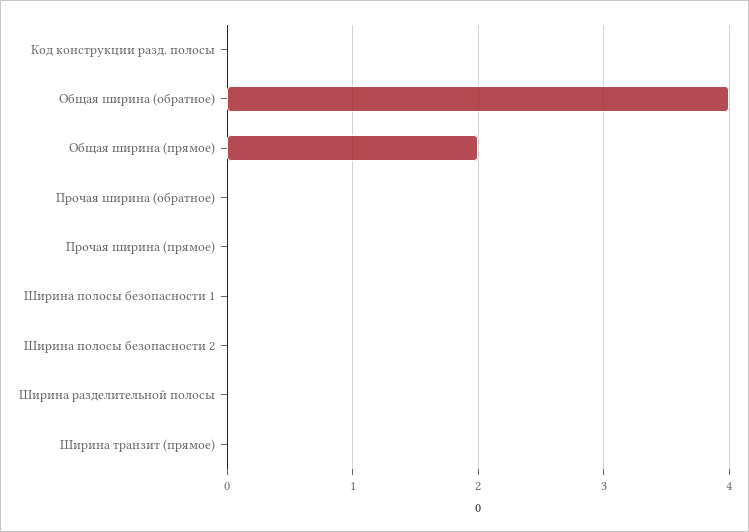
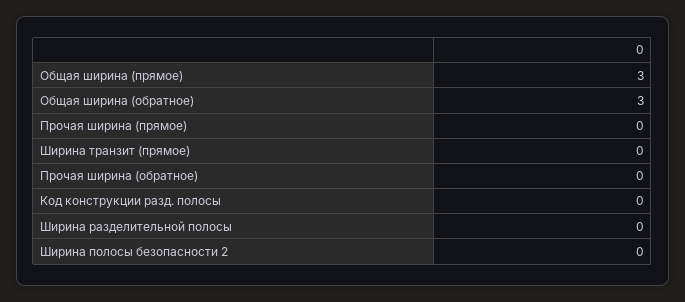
Общая ширина (обратное): 4 -> 3
Общая ширина (прямое): 2 -> 3
Ширина полосы безопасности 1: 0 -> none

